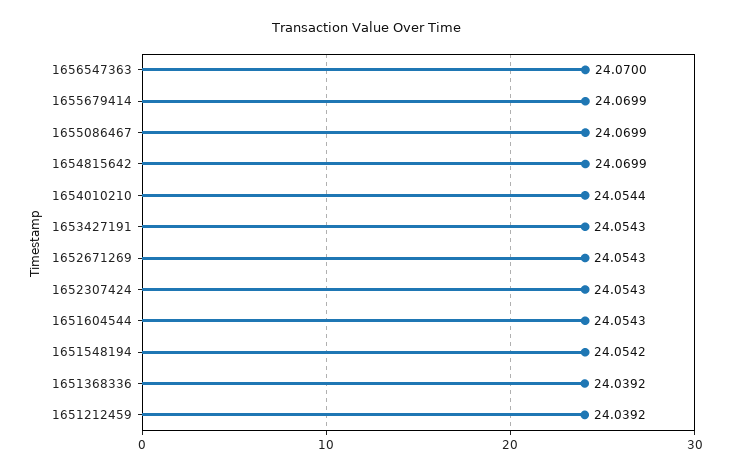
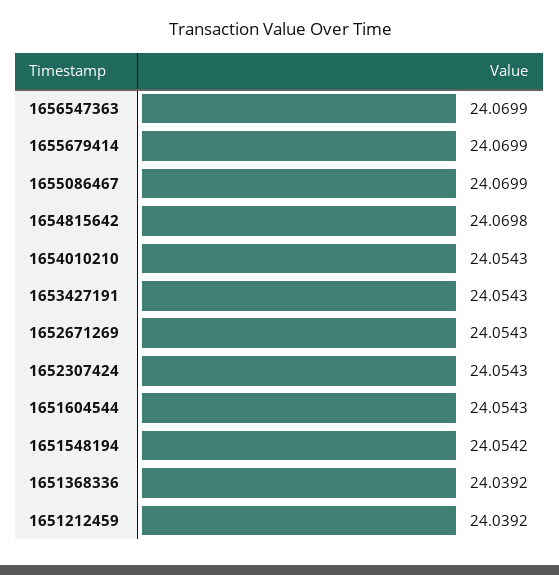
1656547363: 24.07 -> 24.0699
1654815642: 24.0699 -> 24.0698
1654010210: 24.0544 -> 24.0543

